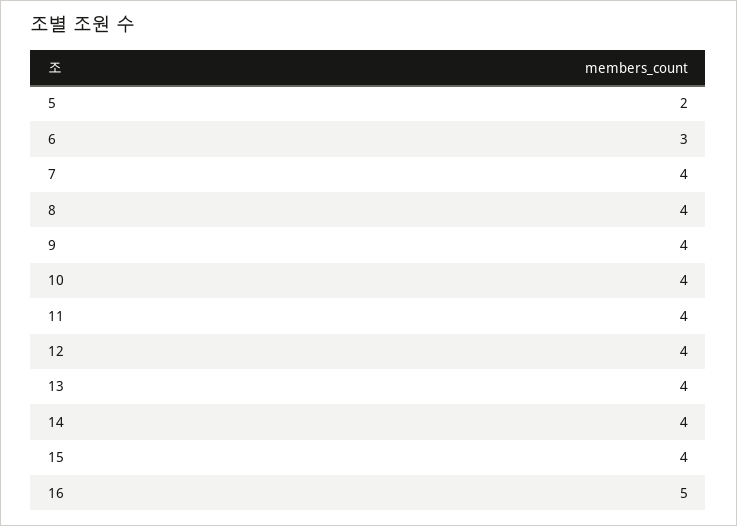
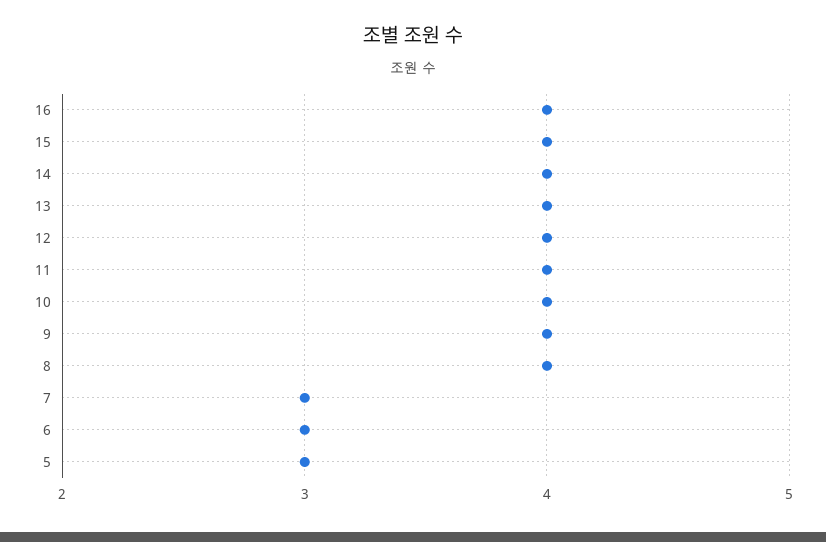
5: 2 -> 3
7: 4 -> 3
16: 5 -> 4

